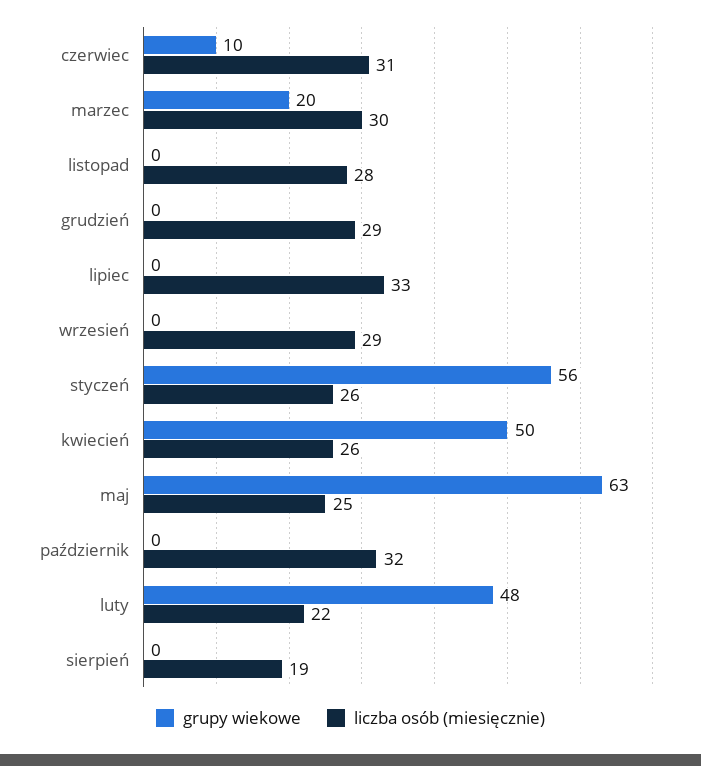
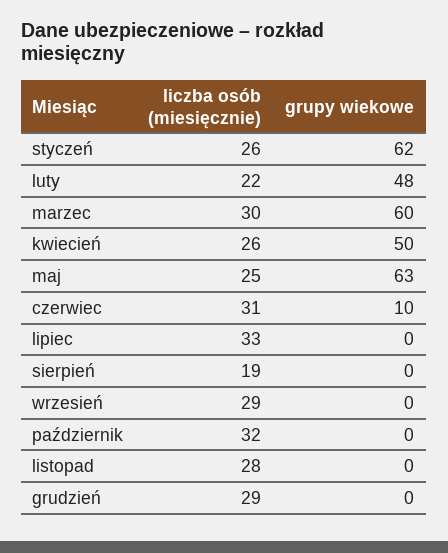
grupy wiekowe, marzec: 20 -> 60
grupy wiekowe, styczeń: 56 -> 62

